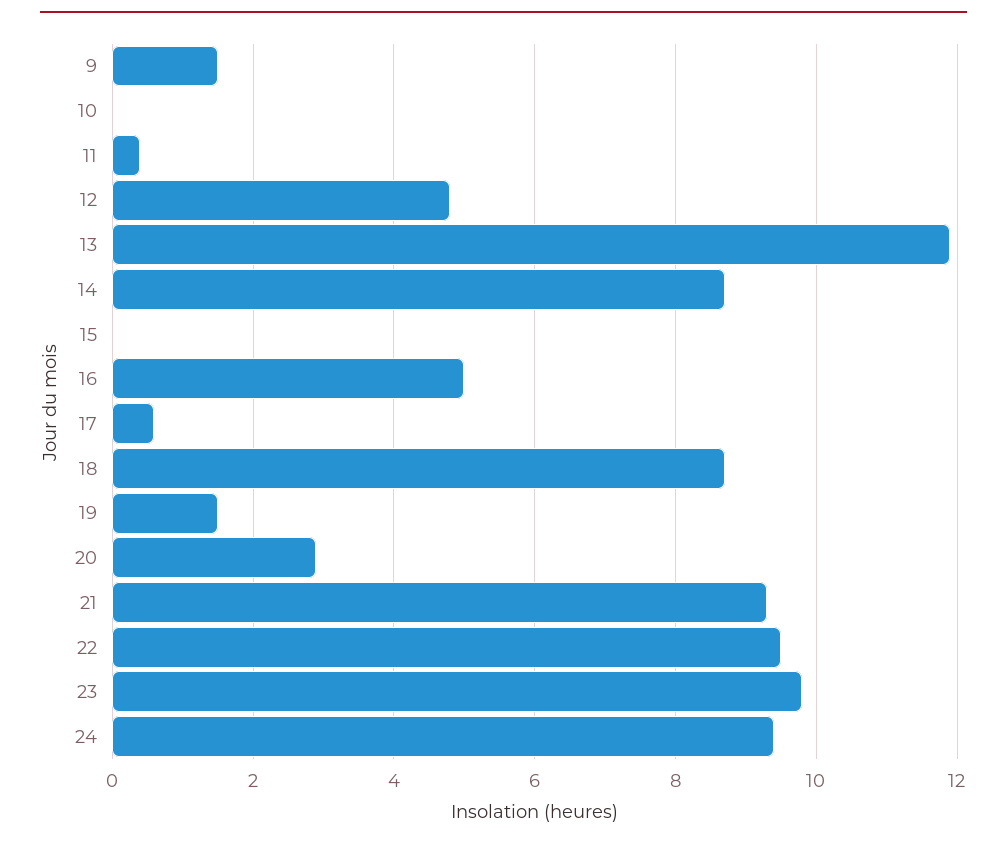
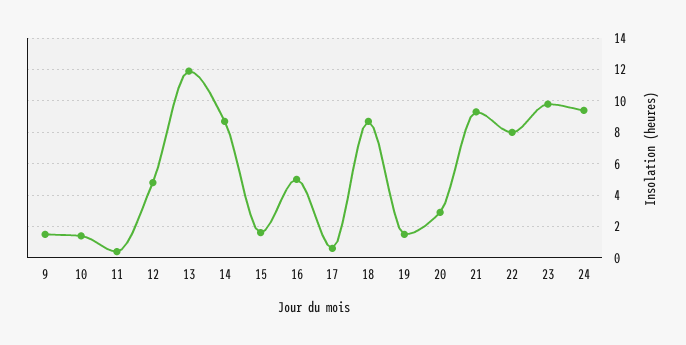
10: 0 -> 1.5
15: 0 -> 1.5
22: 9.5 -> 8

